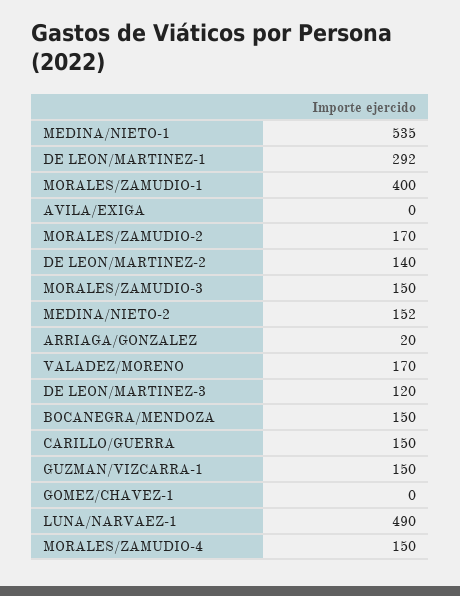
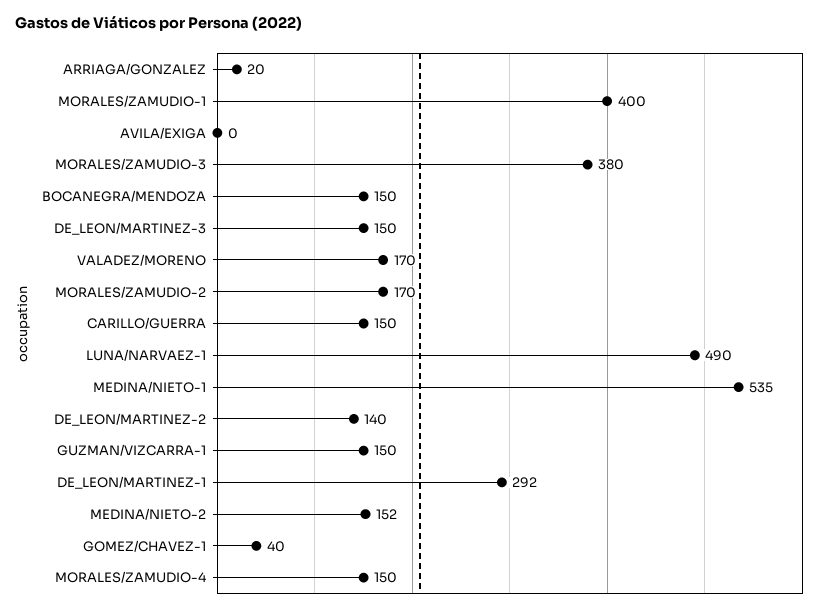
MORALES/ZAMUDIO-3: 150 -> 380
DE LEON/MARTINEZ-3: 120 -> 150
GOMEZ/CHAVEZ-1: 0 -> 40

